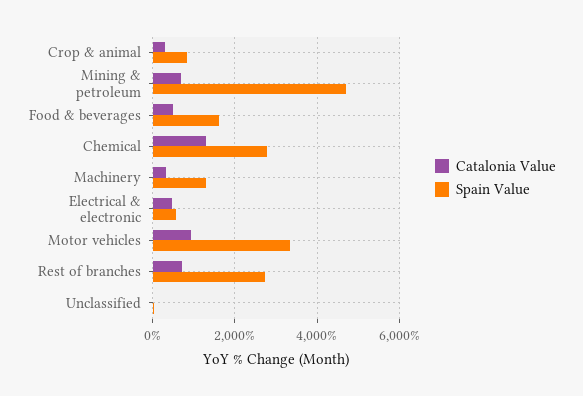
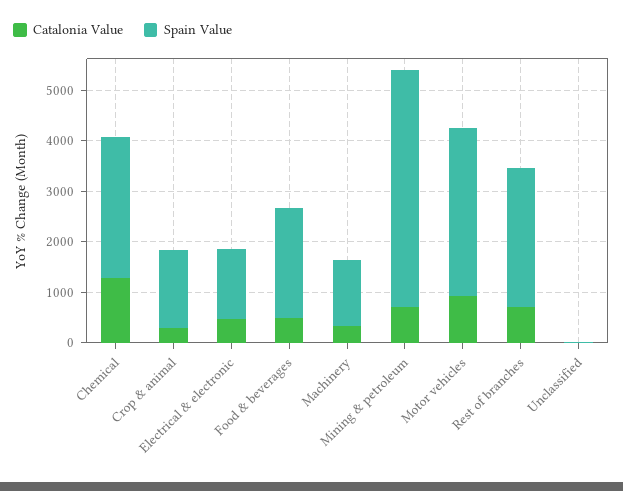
Spain Value, Crop & animal: 800 -> 1600
Spain Value, Food & beverages: 1600 -> 2200
Spain Value, Electrical & electronic: 600 -> 1400

